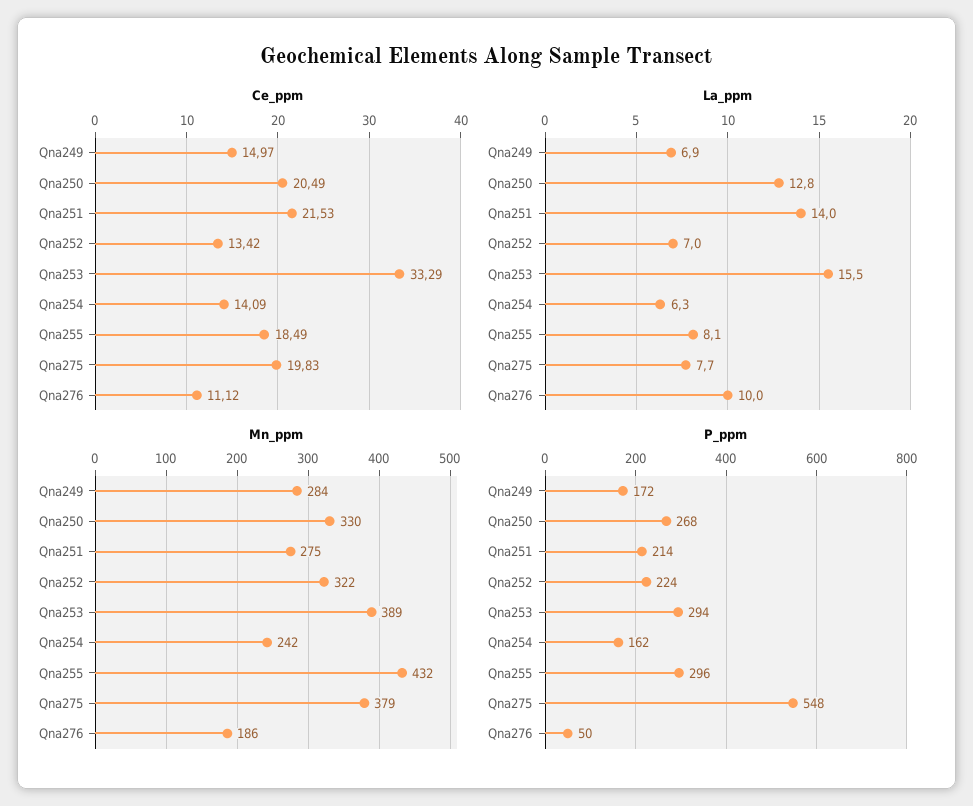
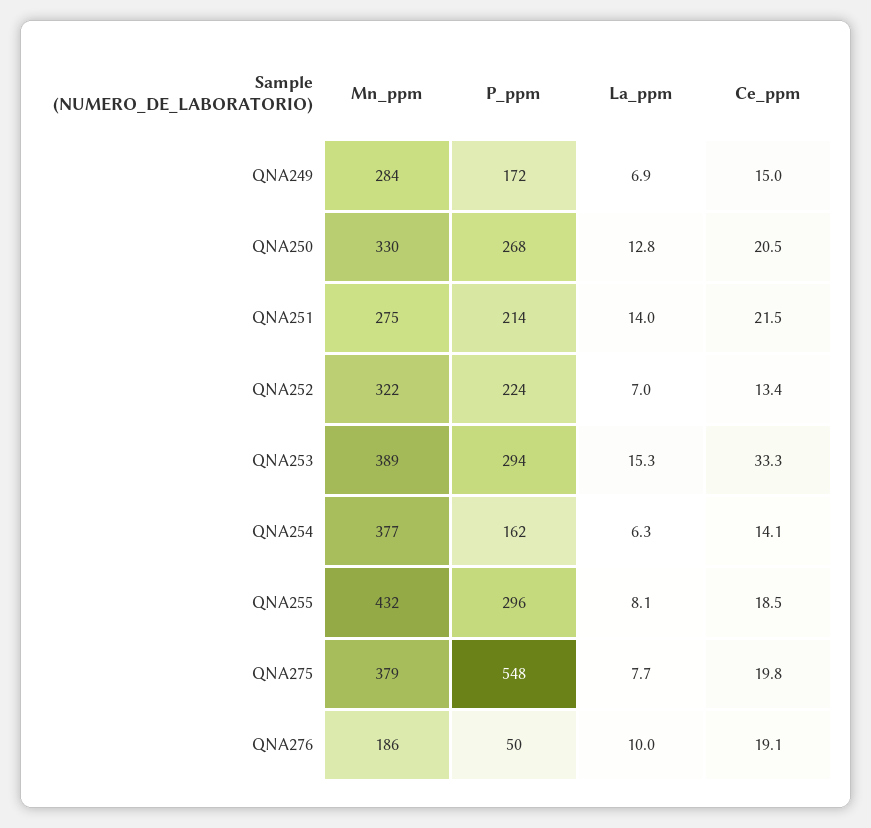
Ce_ppm, Qna276: 11.12 -> 19.1
La_ppm, Qna253: 15.5 -> 15.3
Mn_ppm, Qna254: 242 -> 377

